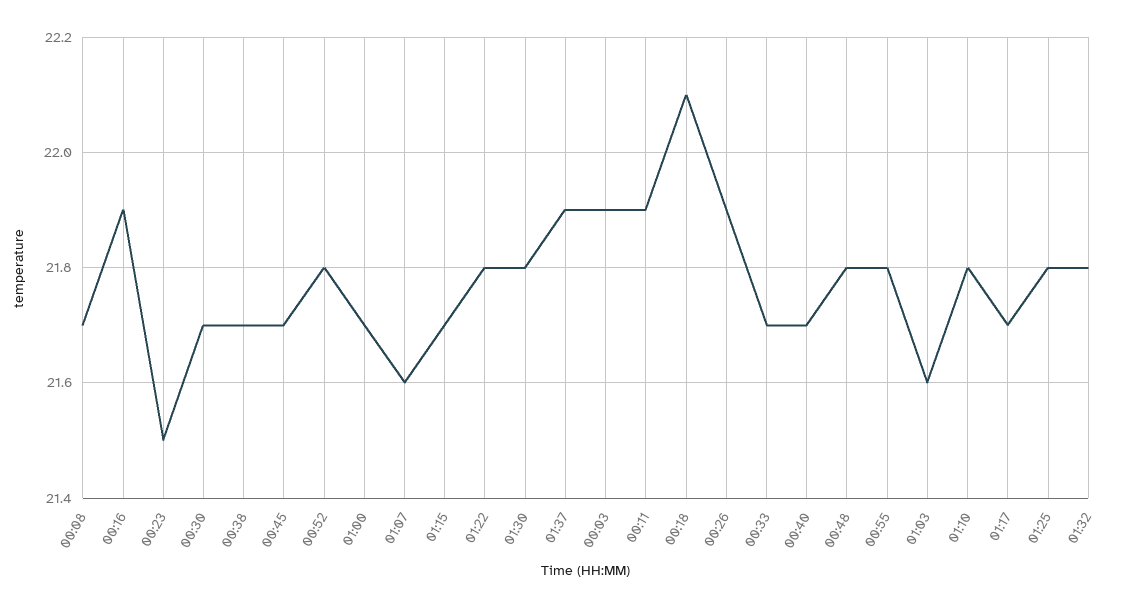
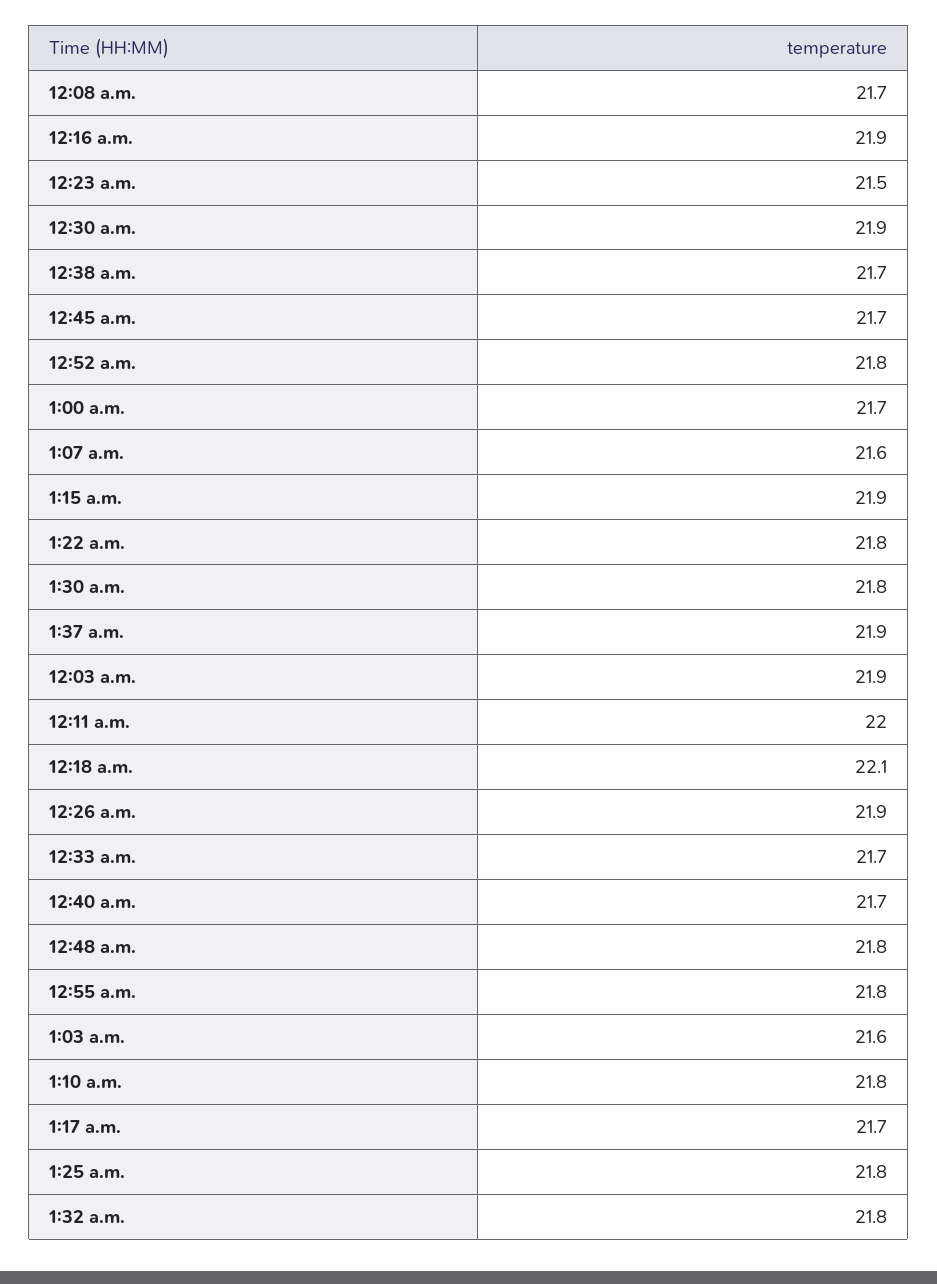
00:30: 21.7 -> 21.9
01:15: 21.7 -> 21.9
00:11: 21.9 -> 22

